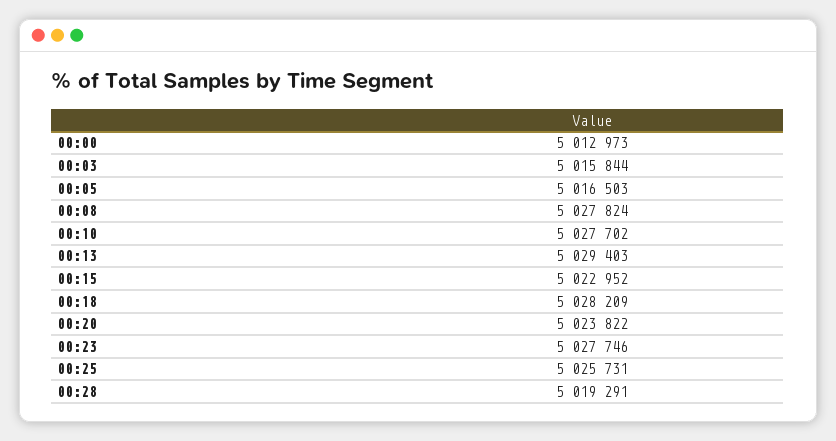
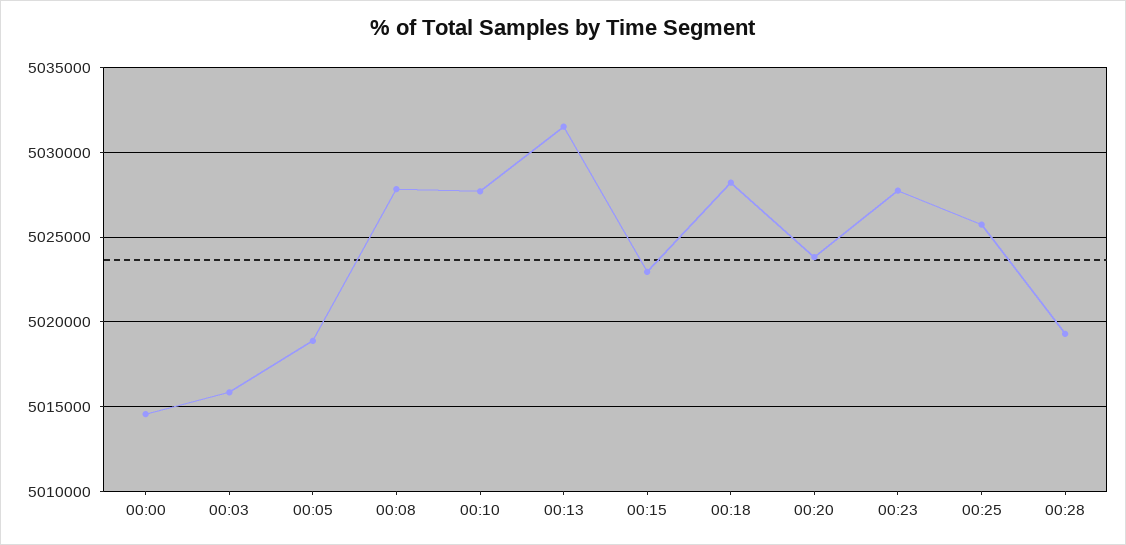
00:00: 5012973 -> 5014500
00:05: 5016503 -> 5019000
00:13: 5029403 -> 5031500

